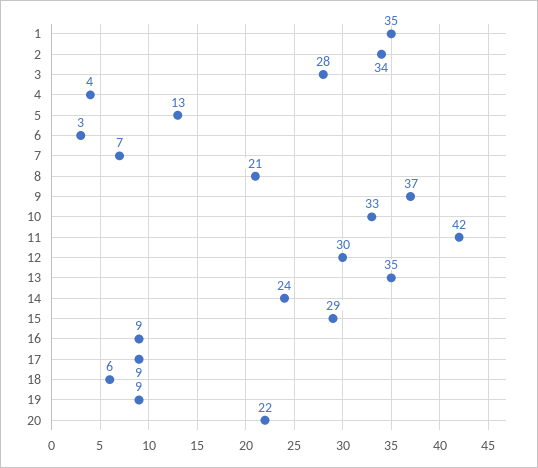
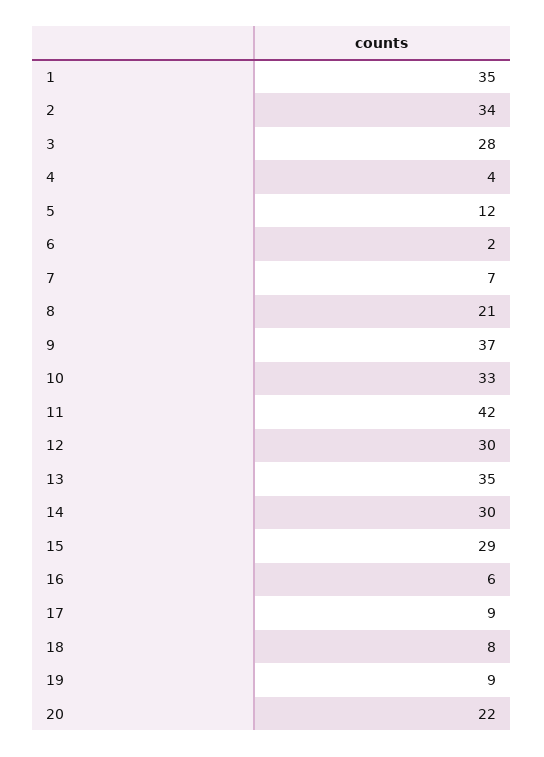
5: 13 -> 12
6: 3 -> 2
14: 24 -> 30
16: 9 -> 6
18: 6 -> 8

